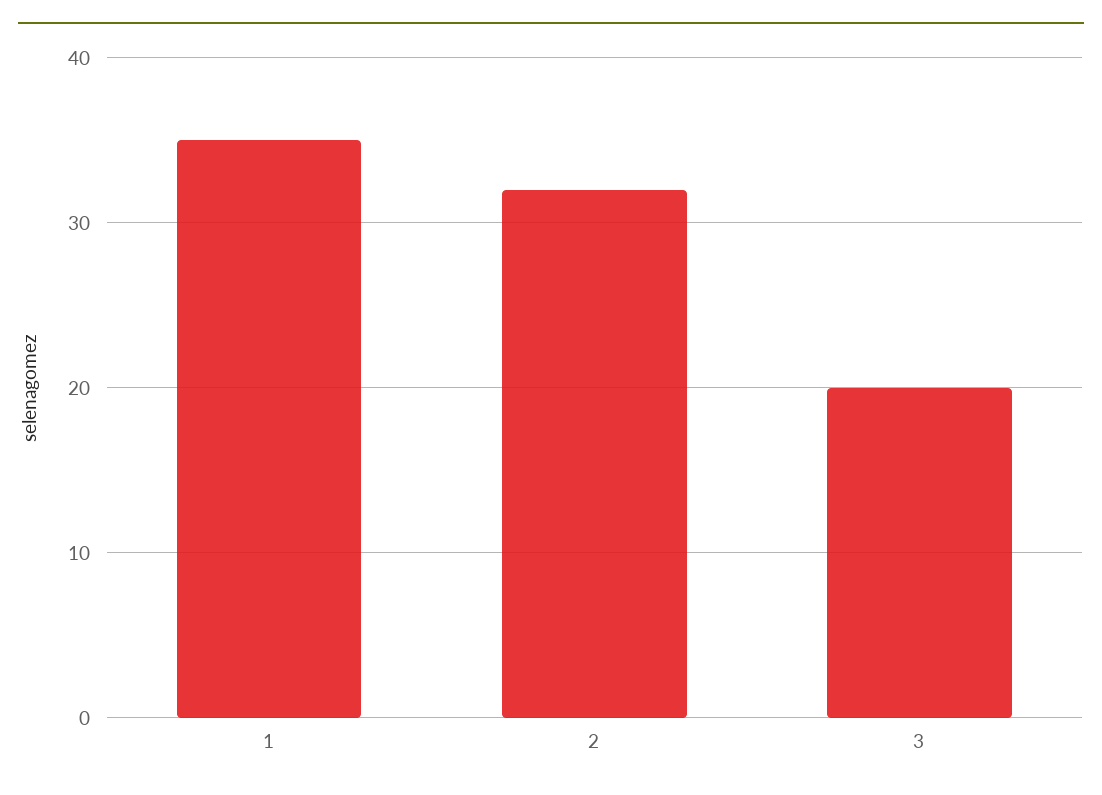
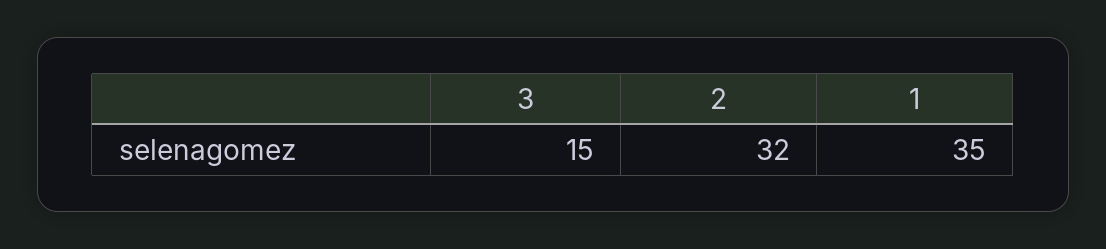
3: 20 -> 15

